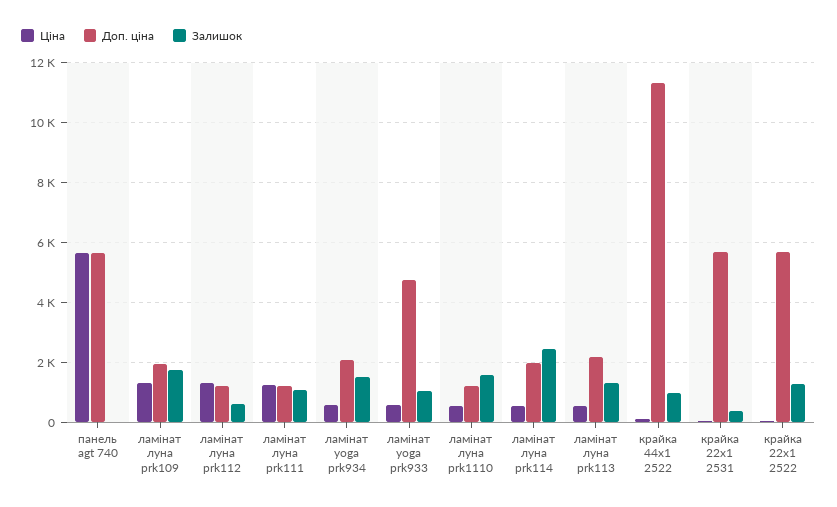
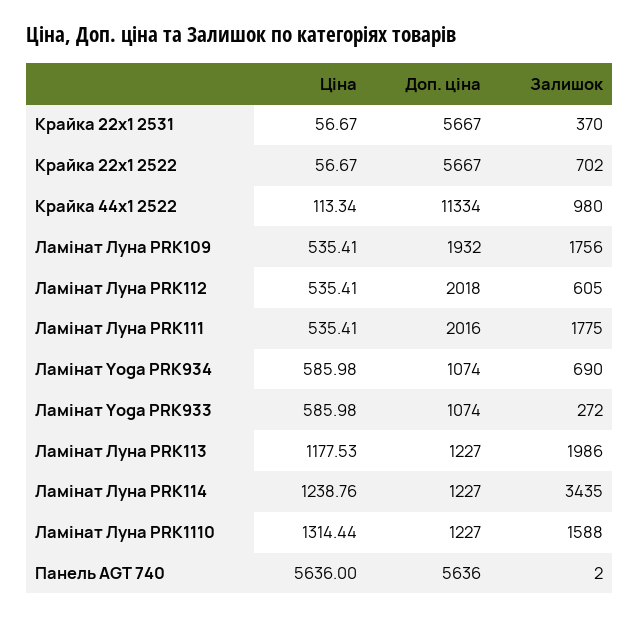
Ціна, ламінат луна prk109: 1250 -> 535.41
Ціна, ламінат луна prk112: 1250 -> 535.41
Доп. ціна, ламінат луна prk112: 1250 -> 2018
Ціна, ламінат луна prk111: 1250 -> 535.41
Доп. ціна, ламінат луна prk111: 1250 -> 2016
Залишок, ламінат луна prk111: 1000 -> 1775
Доп. ціна, ламінат yoga prk934: 2000 -> 1074
Залишок, ламінат yoga prk934: 1500 -> 690
Доп. ціна, ламінат yoga prk933: 4750 -> 1074
Залишок, ламінат yoga prk933: 1000 -> 272
Ціна, ламінат луна prk1110: 500 -> 1314.44
Ціна, ламінат луна prk114: 500 -> 1238.76
Доп. ціна, ламінат луна prk114: 2000 -> 1227
Залишок, ламінат луна prk114: 2500 -> 3435
Ціна, ламінат луна prk113: 500 -> 1177.53
Доп. ціна, ламінат луна prk113: 2250 -> 1227
Залишок, ламінат луна prk113: 1250 -> 1986
Залишок, крайка 22x1 2522: 1250 -> 702

